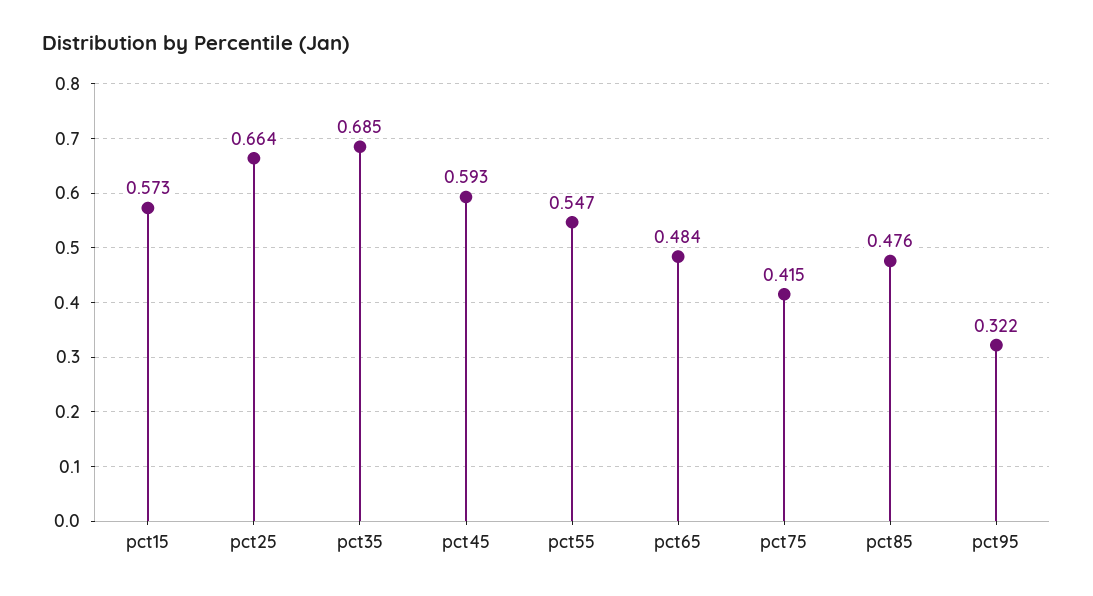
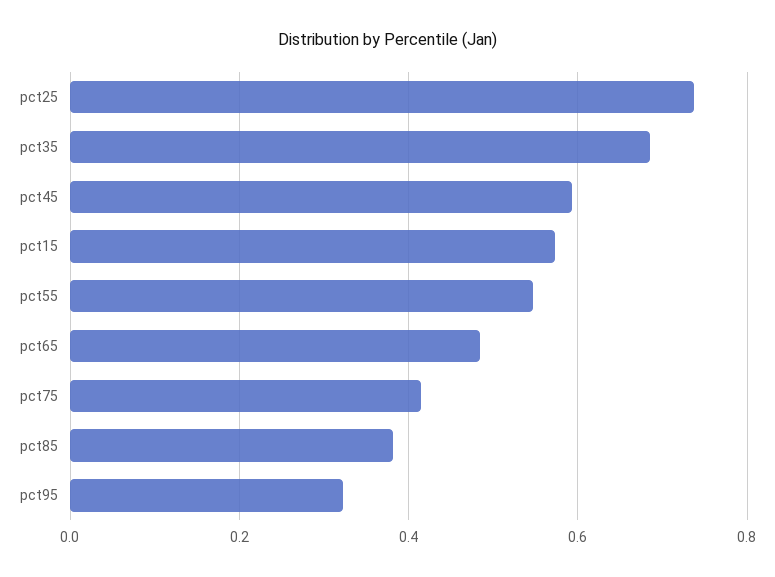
pct25: 0.664 -> 0.74
pct85: 0.476 -> 0.38

